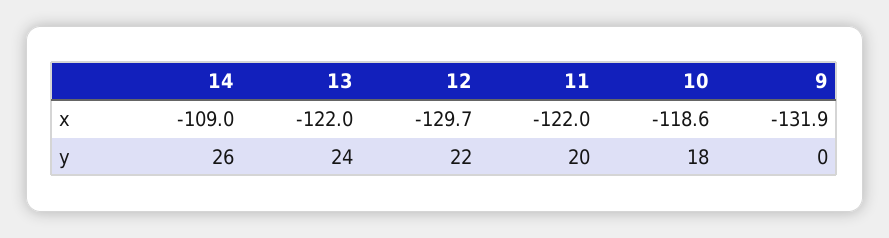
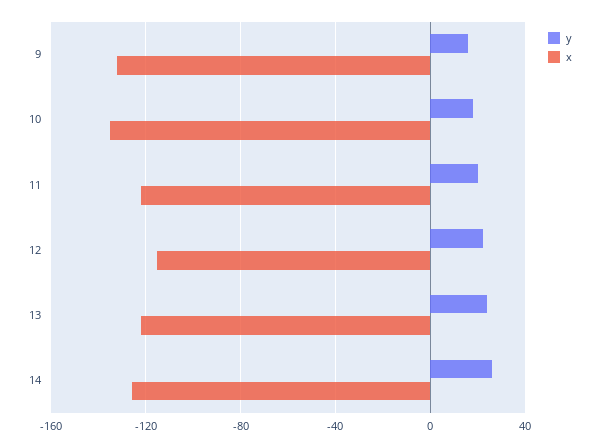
x, 14: -109 -> -125
x, 12: -129.7 -> -115
x, 10: -118.6 -> -135
y, 9: 0 -> 15

